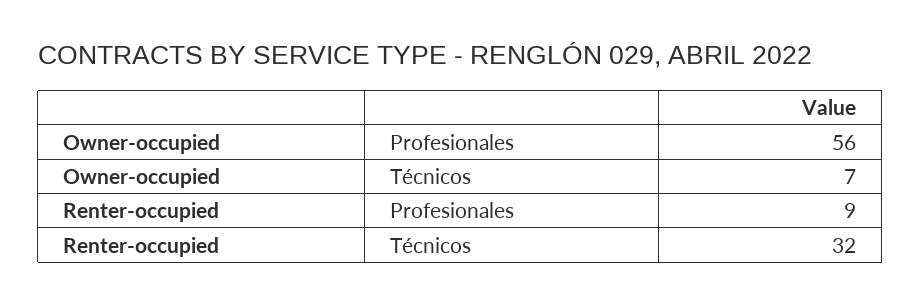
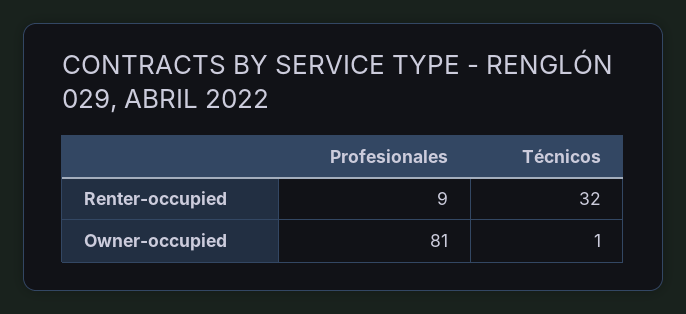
Owner-occupied, Profesionales: 56 -> 81
Owner-occupied, Técnicos: 7 -> 1

